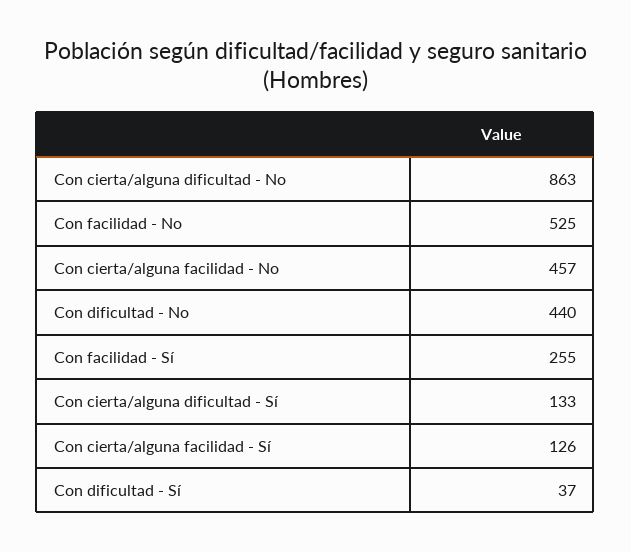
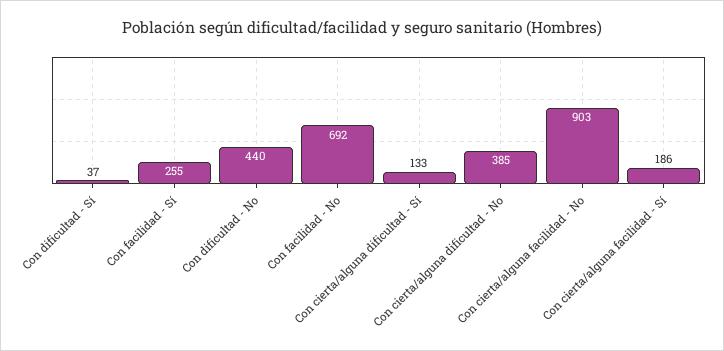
Con cierta/alguna dificultad - No: 863 -> 385
Con facilidad - No: 525 -> 692
Con cierta/alguna facilidad - No: 457 -> 903
Con cierta/alguna facilidad - Sí: 126 -> 186

